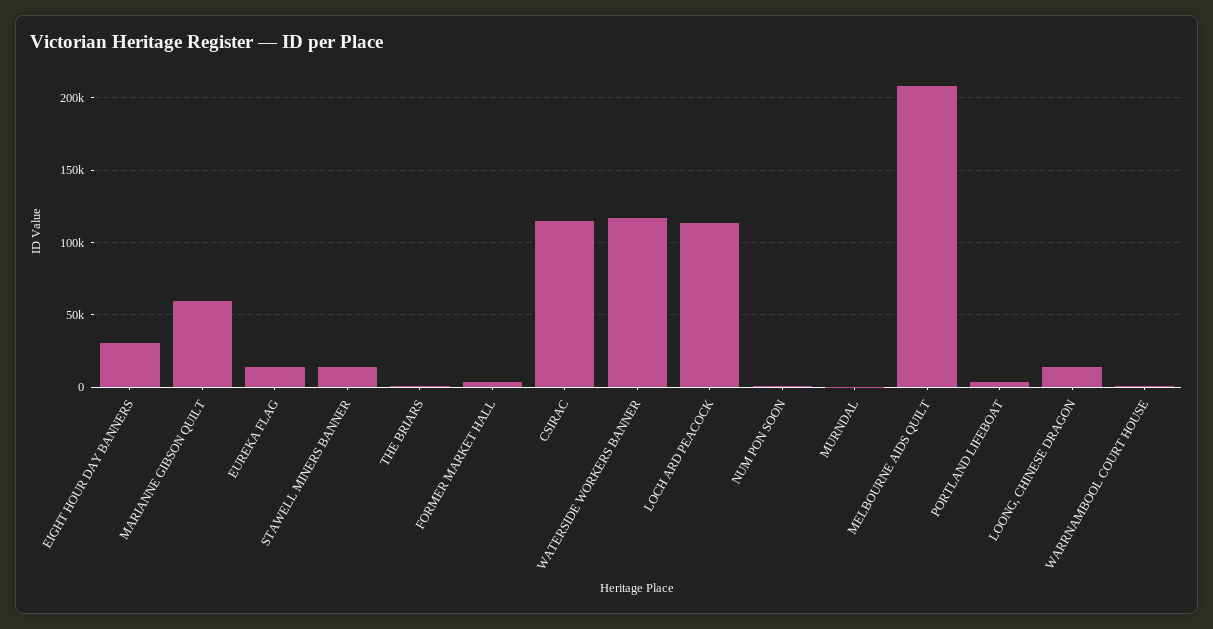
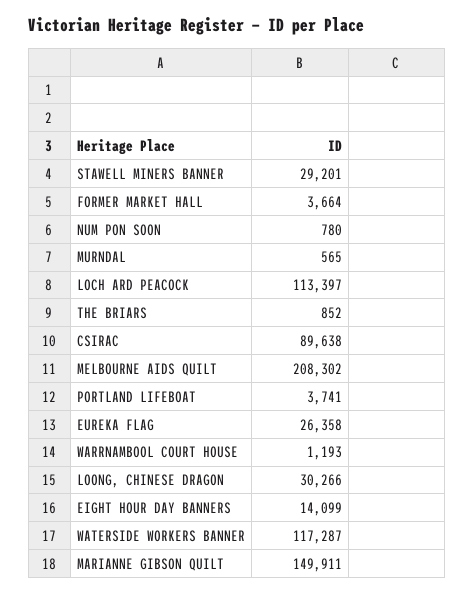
EIGHT HOUR DAY BANNERS: 30000 -> 14099
MARIANNE GIBSON QUILT: 60000 -> 149911
EUREKA FLAG: 15000 -> 26358
STAWELL MINERS BANNER: 15000 -> 29201
CSIRAC: 115000 -> 89638
LOONG, CHINESE DRAGON: 15000 -> 30266

